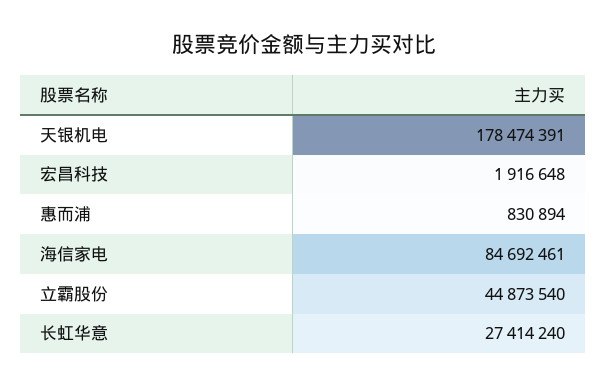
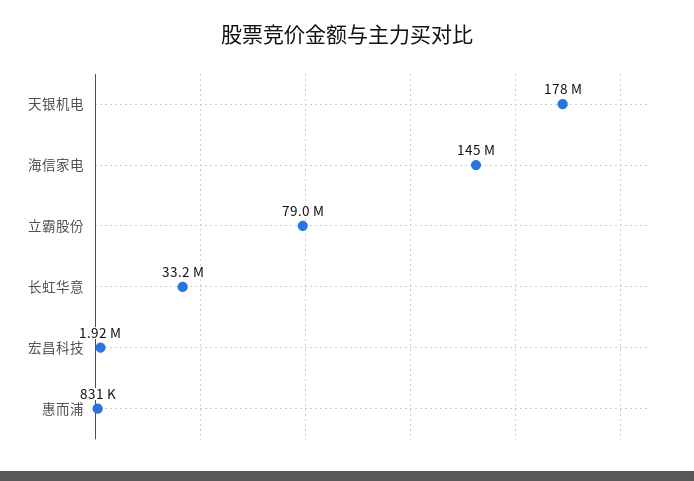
海信家电: 84692461 -> 145000000
立霸股份: 44873540 -> 79000000
长虹华意: 27414240 -> 33200000

